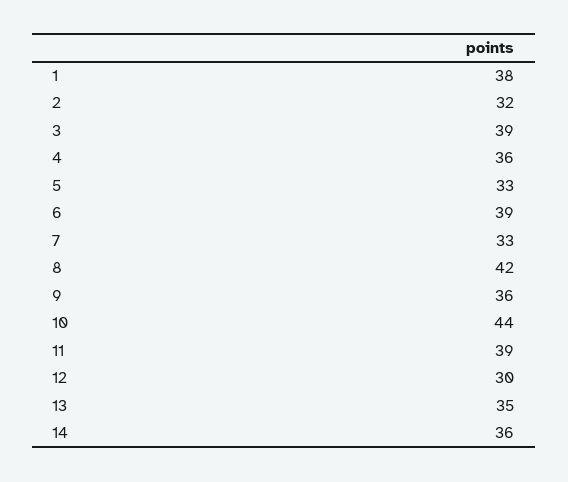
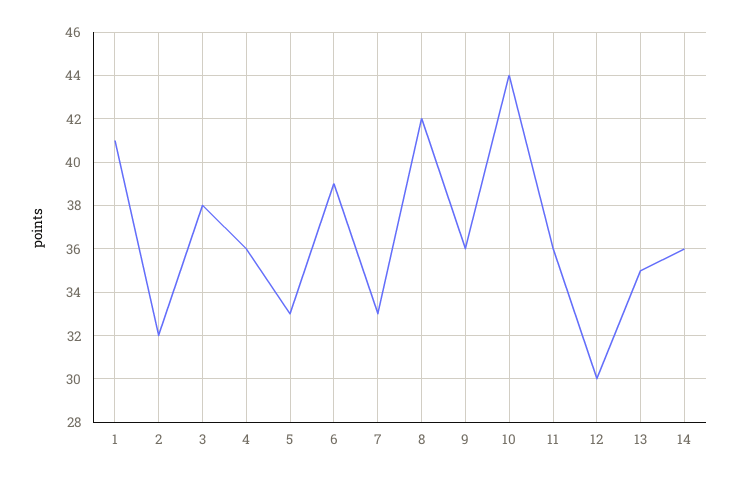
1: 38 -> 41
3: 39 -> 38
11: 39 -> 36

